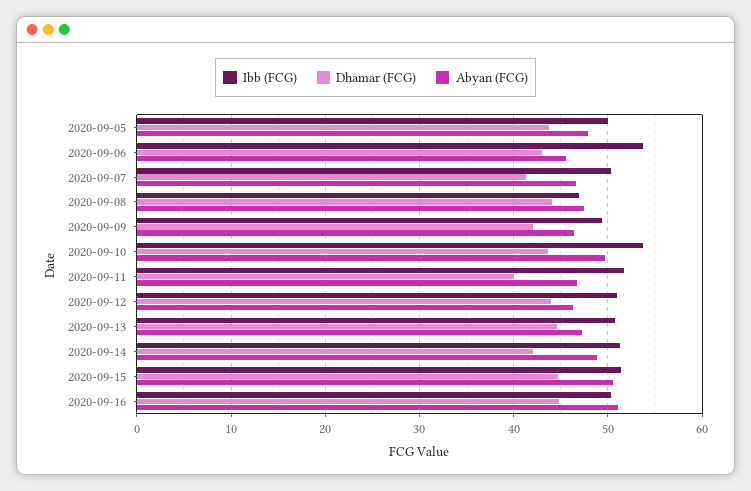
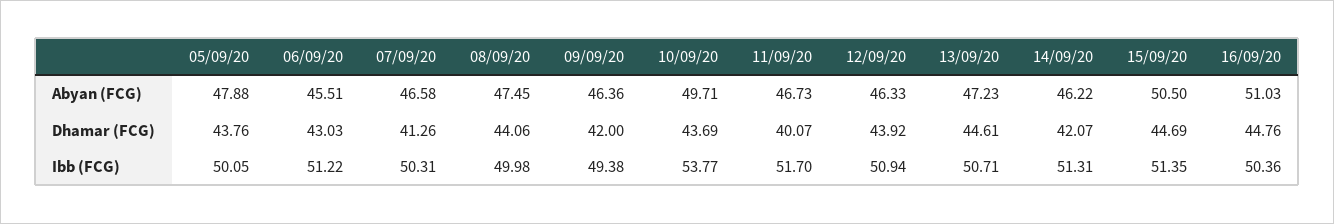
Ibb (FCG), 2020-09-06: 54 -> 51.22
Ibb (FCG), 2020-09-08: 47 -> 49.98
Abyan (FCG), 2020-09-14: 49 -> 46.22

